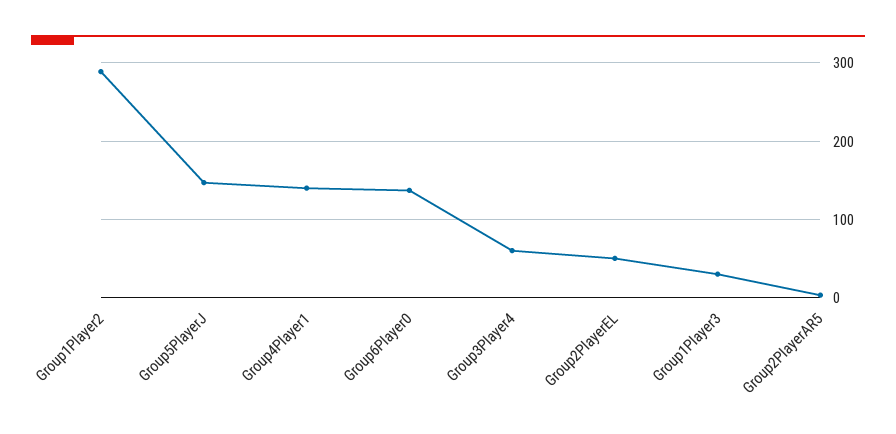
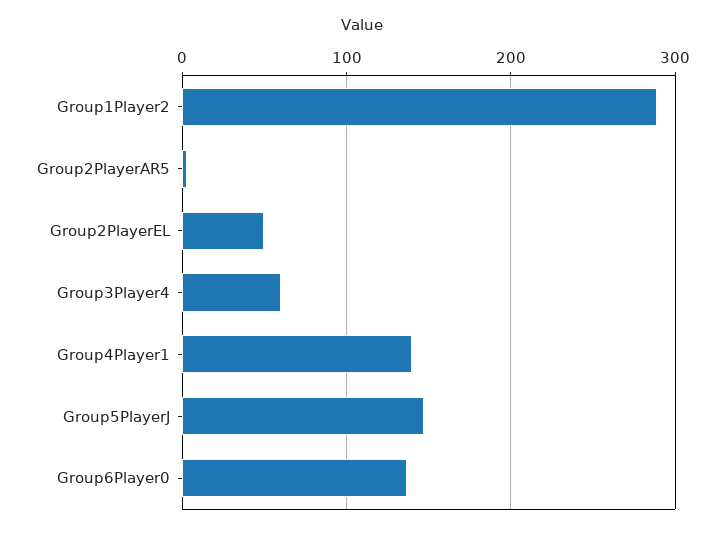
Group1Player3: 30 -> none

